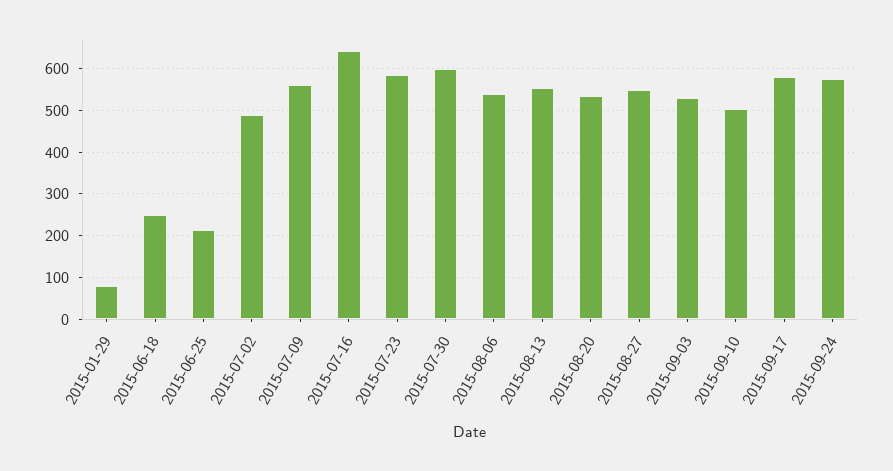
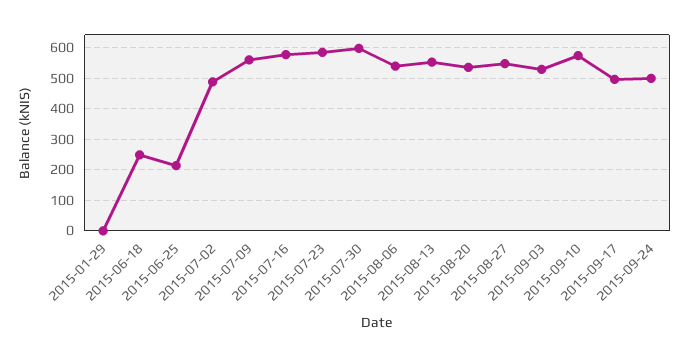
2015-01-29: 80 -> 0
2015-07-16: 640 -> 580
2015-09-10: 500 -> 580
2015-09-17: 580 -> 500
2015-09-24: 580 -> 500

